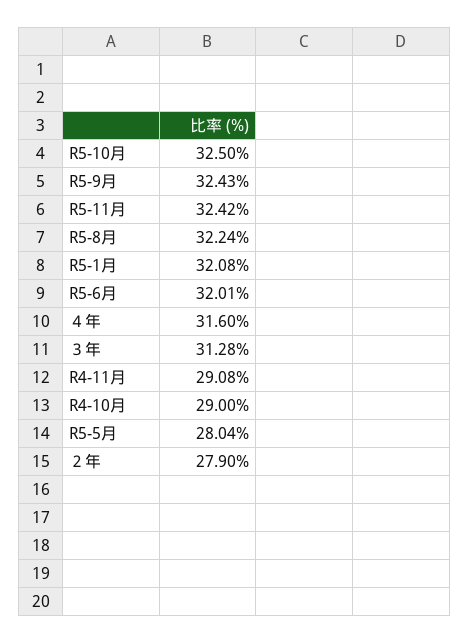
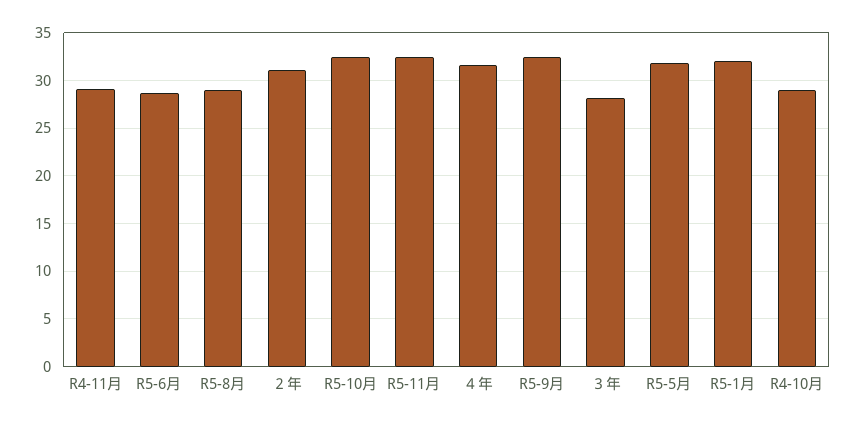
R5-8月: 32.24 -> 29
R5-6月: 32.01 -> 29
３年: 31.28 -> 28
R5-5月: 28.04 -> 32
２年: 27.9 -> 31

